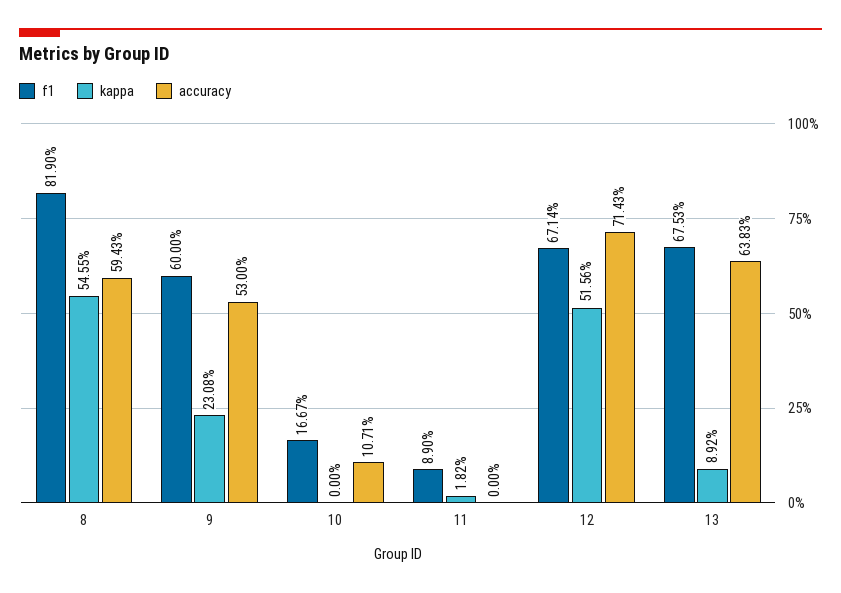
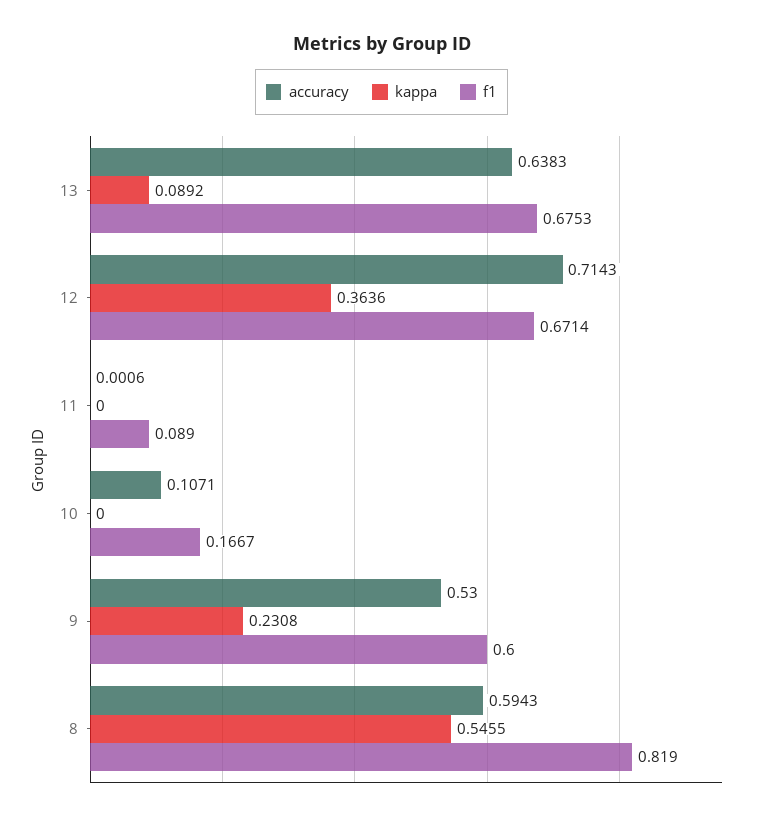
kappa, 11: 0.0182 -> 0
accuracy, 11: 0 -> 0.0006
kappa, 12: 0.5156 -> 0.3636

